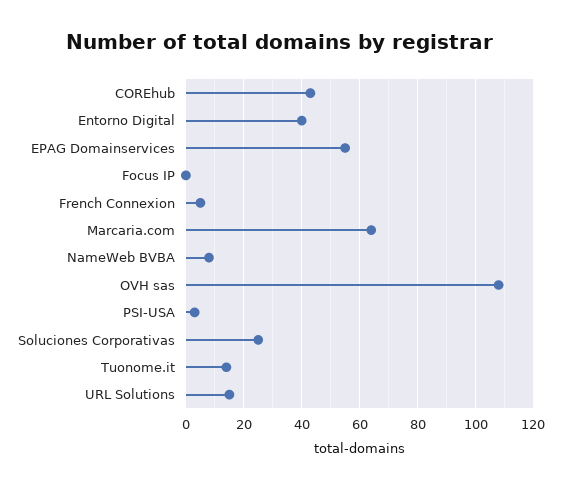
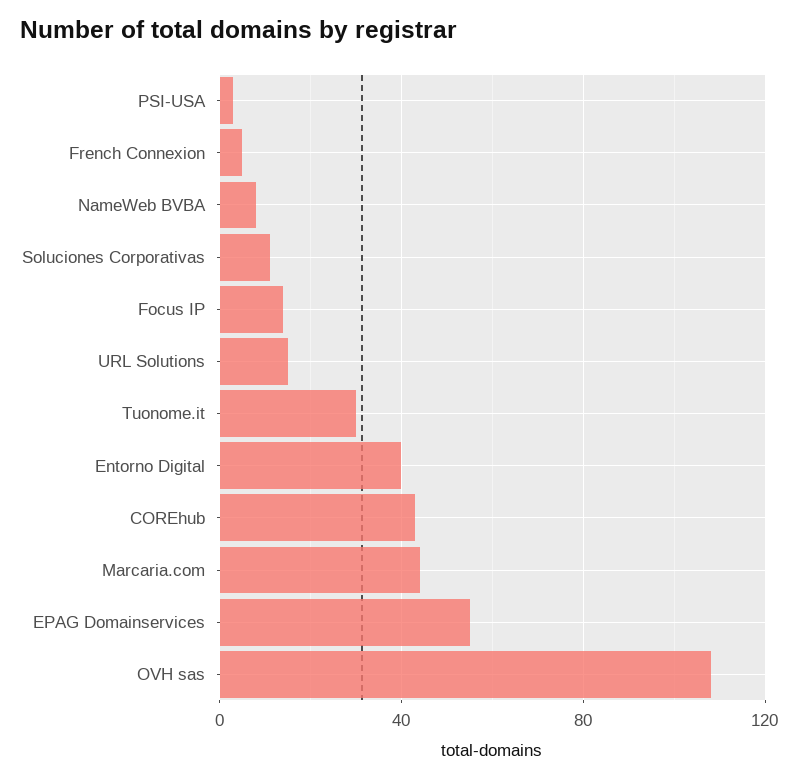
Focus IP: 0 -> 15
Marcaria.com: 65 -> 45
Soluciones Corporativas: 25 -> 10
Tuonome.it: 15 -> 30

